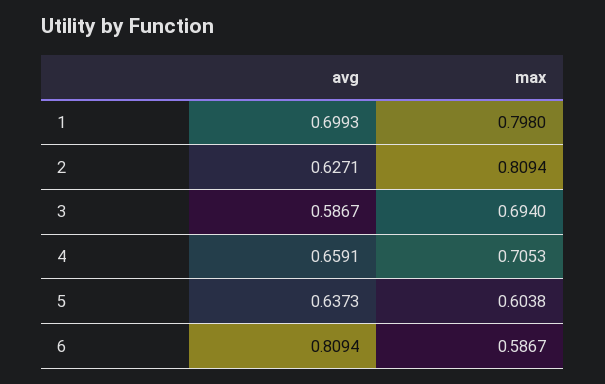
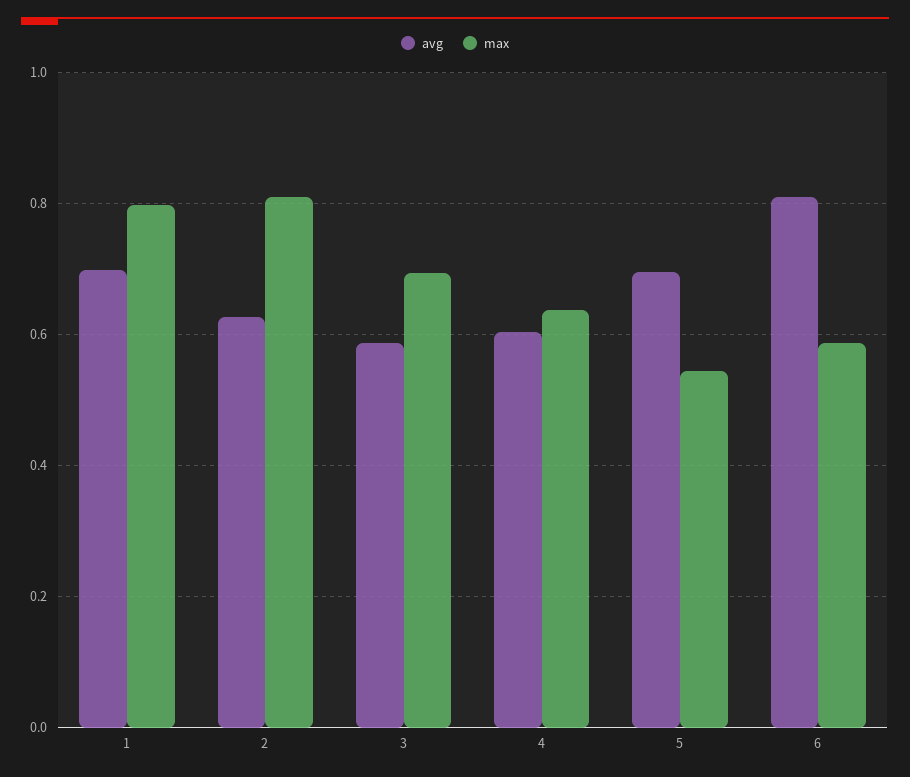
avg, 4: 0.6591 -> 0.6
max, 4: 0.7053 -> 0.64
avg, 5: 0.6373 -> 0.7
max, 5: 0.6038 -> 0.54

